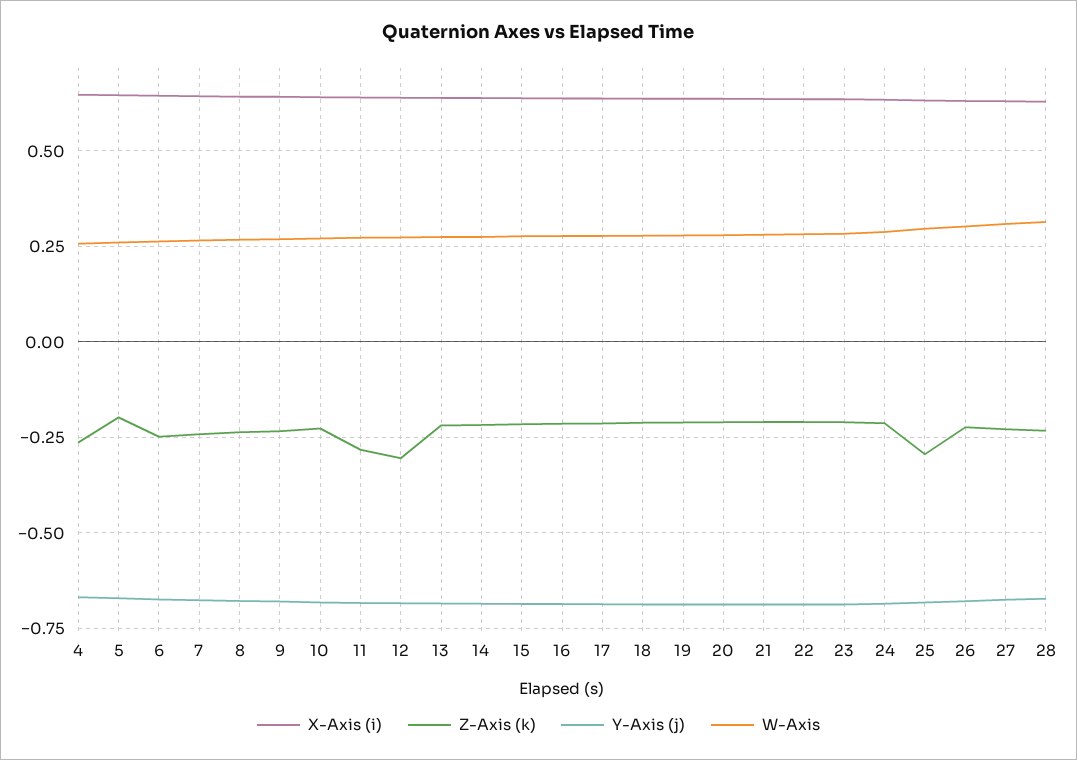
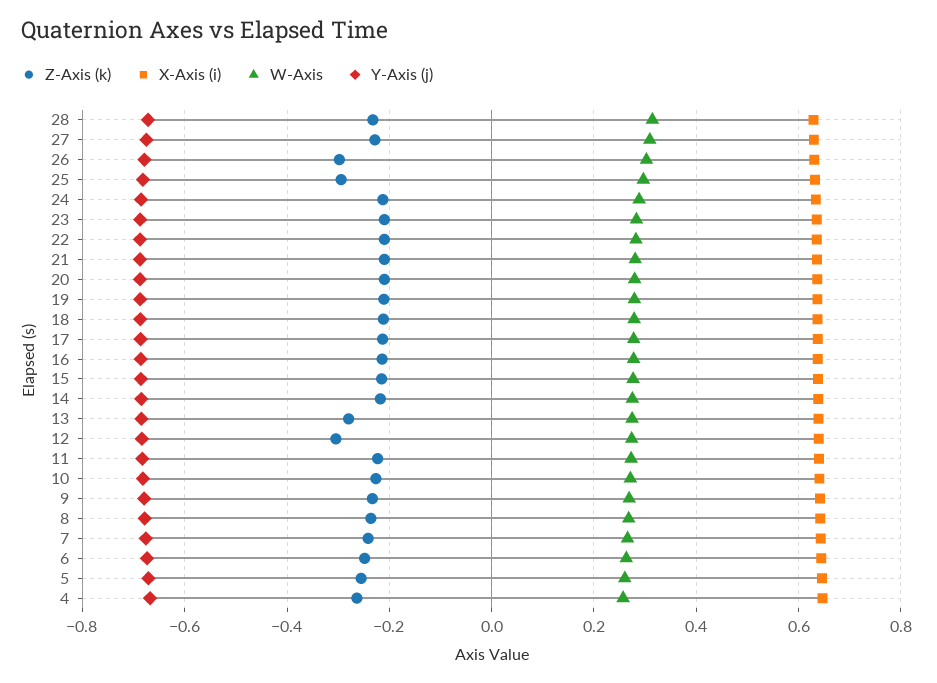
Z-Axis (k), 5: -0.2 -> -0.26
Z-Axis (k), 11: -0.275 -> -0.22
Z-Axis (k), 13: -0.225 -> -0.28
Z-Axis (k), 26: -0.225 -> -0.3

